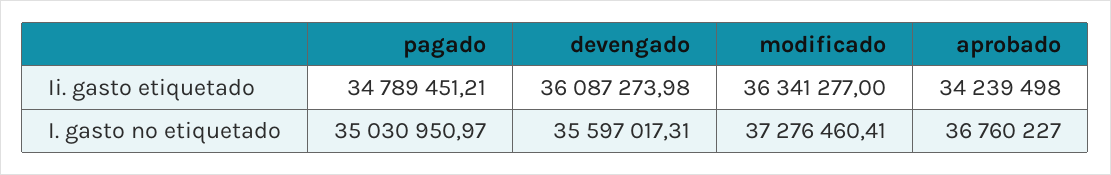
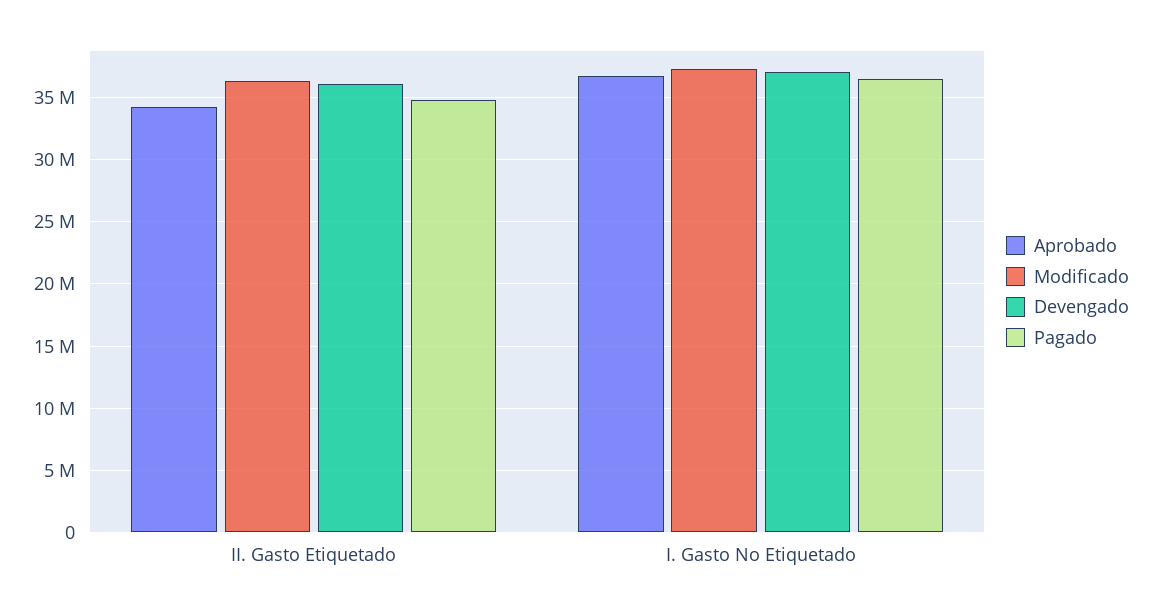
pagado, I. gasto no etiquetado: 35030950.97 -> 36500000
devengado, I. gasto no etiquetado: 35597017.31 -> 37000000

